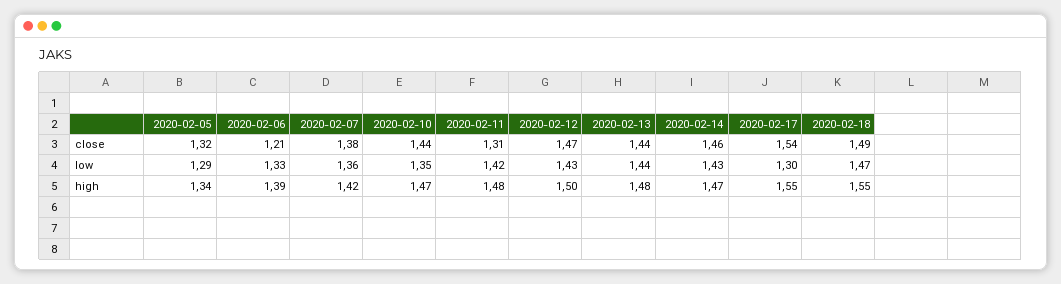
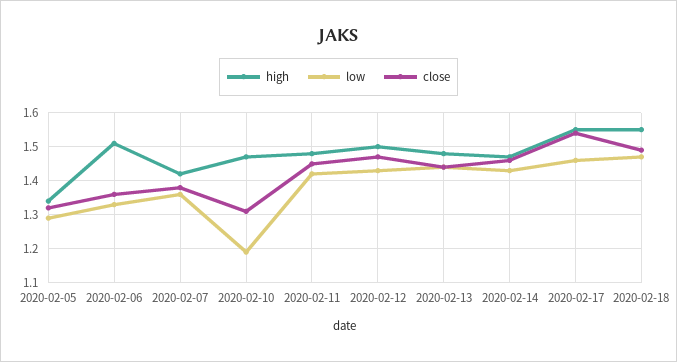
close, 2020-02-06: 1.21 -> 1.35
close, 2020-02-10: 1.44 -> 1.3
close, 2020-02-11: 1.31 -> 1.45
low, 2020-02-10: 1.35 -> 1.2
low, 2020-02-17: 1.3 -> 1.45
high, 2020-02-06: 1.39 -> 1.5

